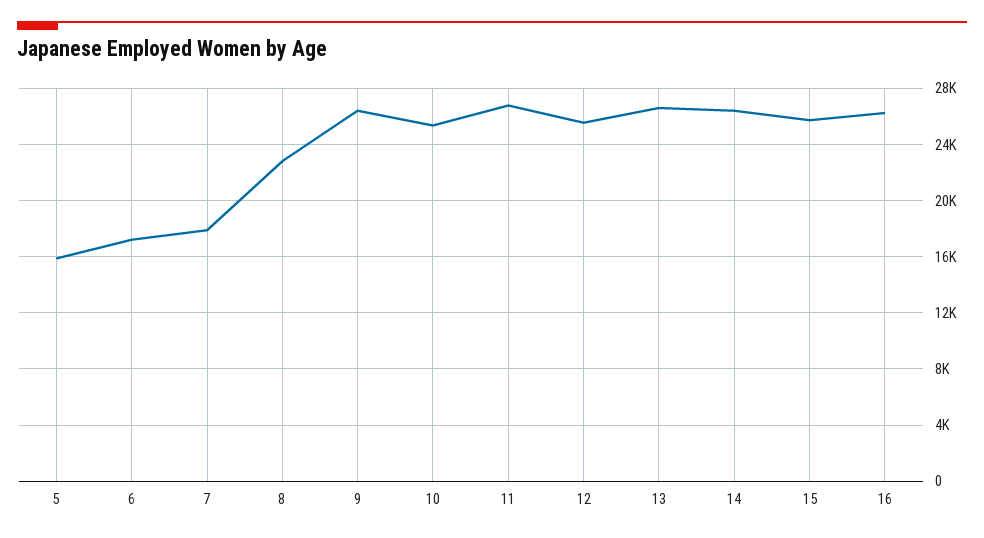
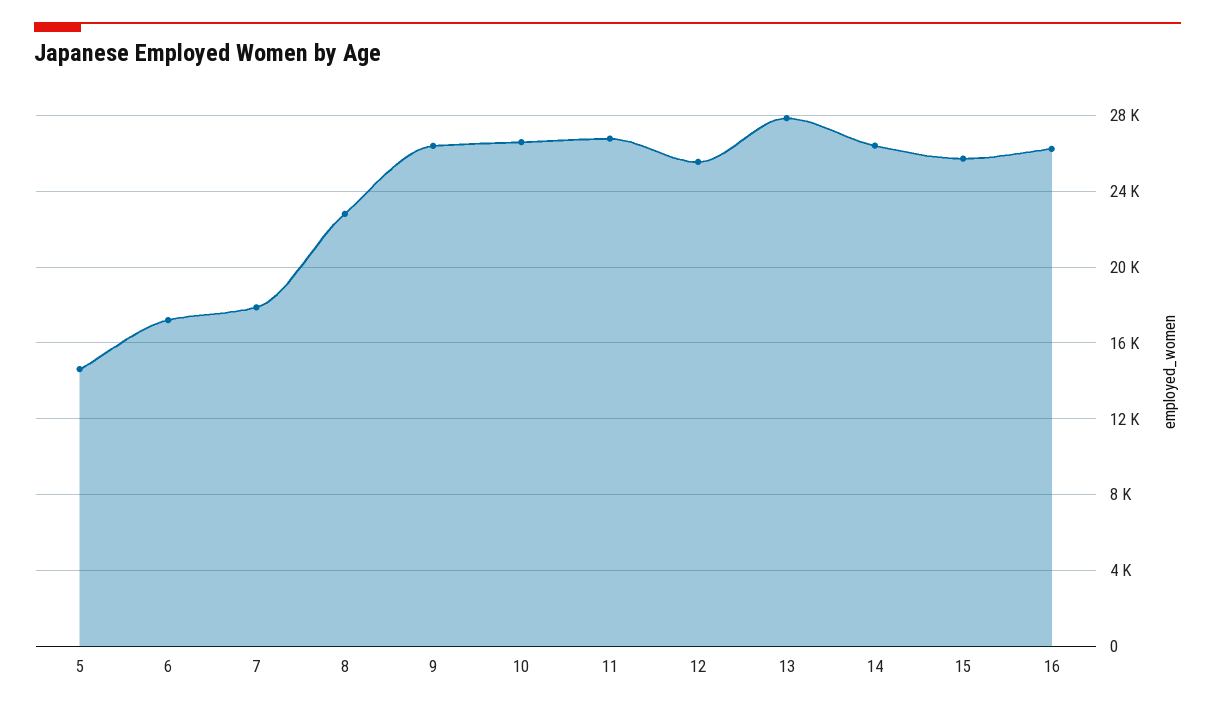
5: 16000 -> 14500
10: 25500 -> 26500
13: 26500 -> 28000

